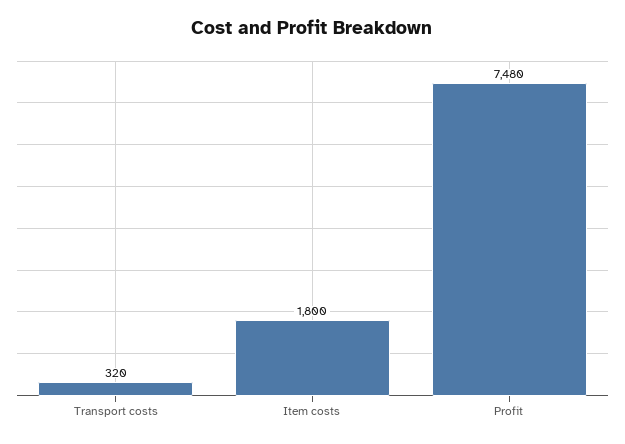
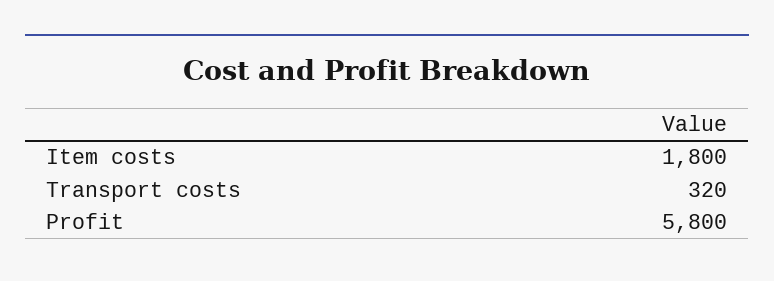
Profit: 7480 -> 5800

